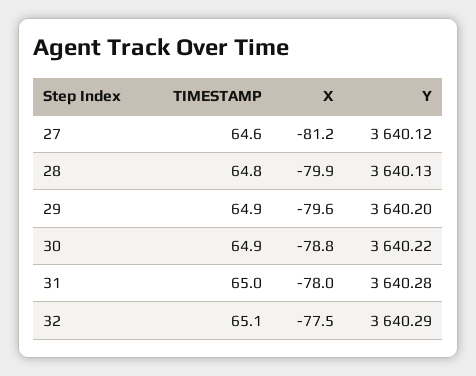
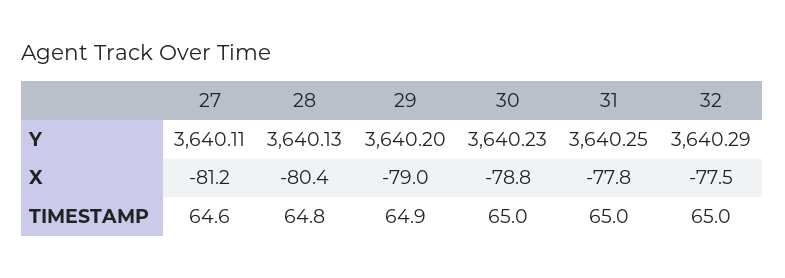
Y, 27: 3640.12 -> 3640.11
X, 28: -79.9 -> -80.4
X, 29: -79.6 -> -79
TIMESTAMP, 30: 64.9 -> 65
Y, 30: 3640.22 -> 3640.23
X, 31: -78 -> -77.8
Y, 31: 3640.28 -> 3640.25
TIMESTAMP, 32: 65.1 -> 65

